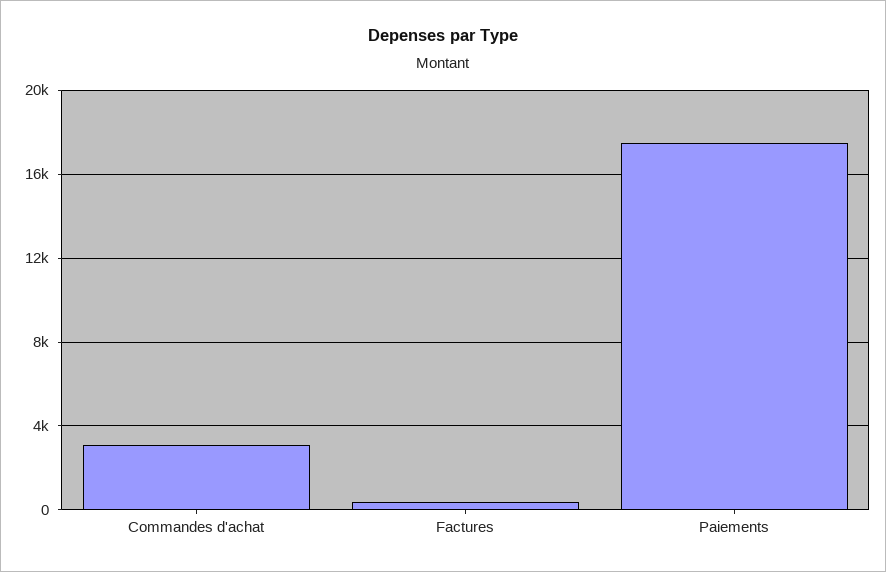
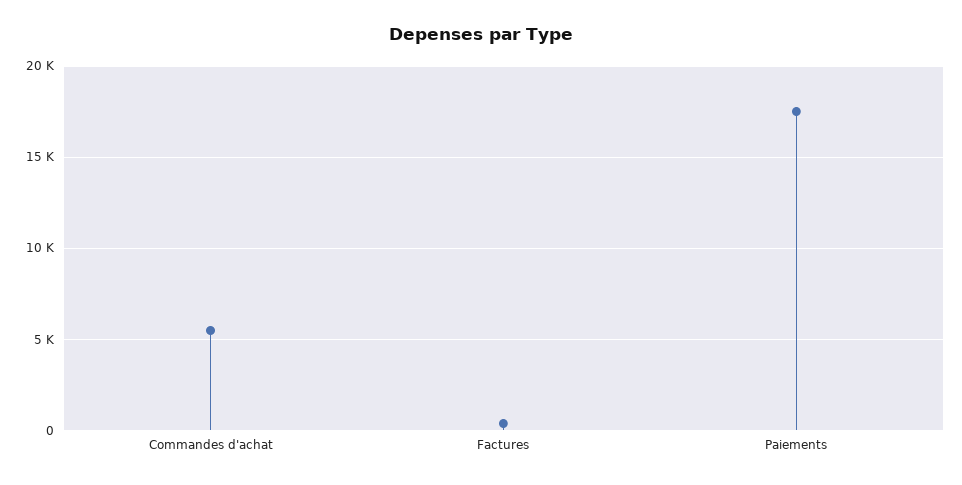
Commandes d'achat: 3000 -> 5500

